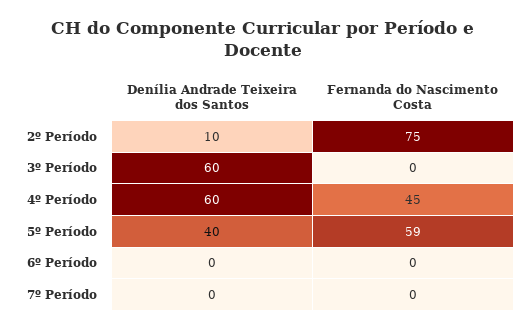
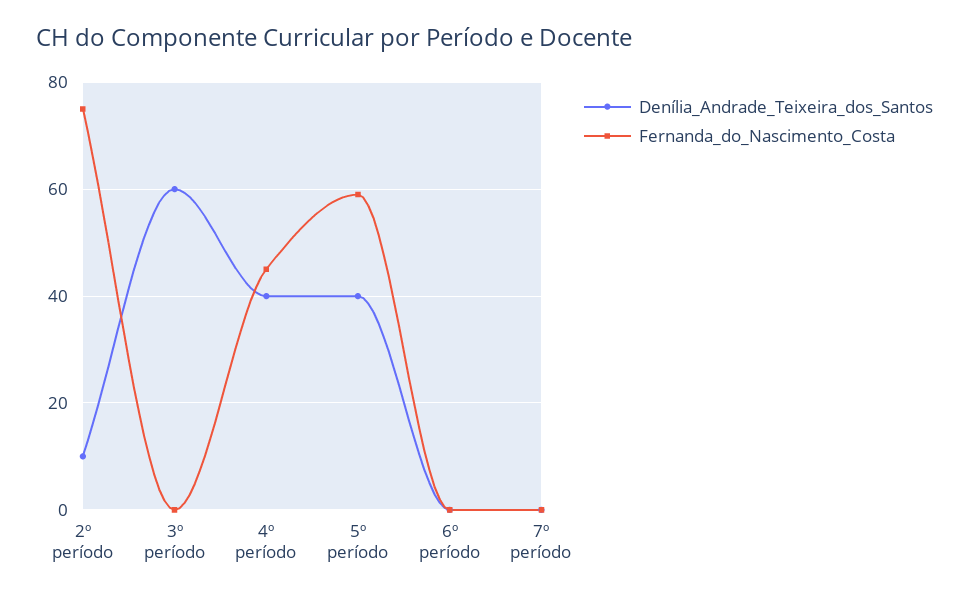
Denília Andrade Teixeira dos Santos, 4º Período: 60 -> 40

